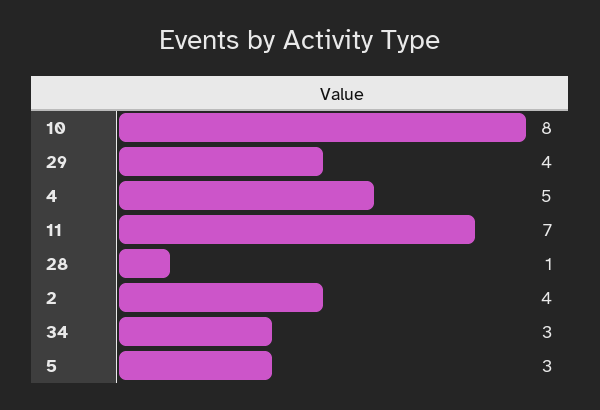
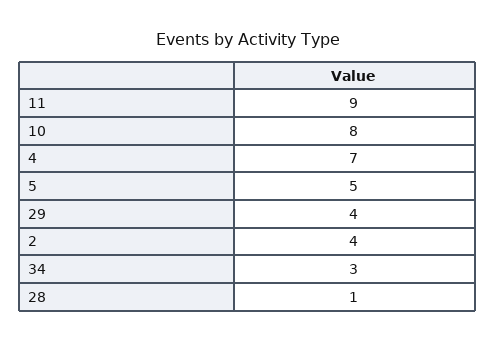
4: 5 -> 7
11: 7 -> 9
5: 3 -> 5

